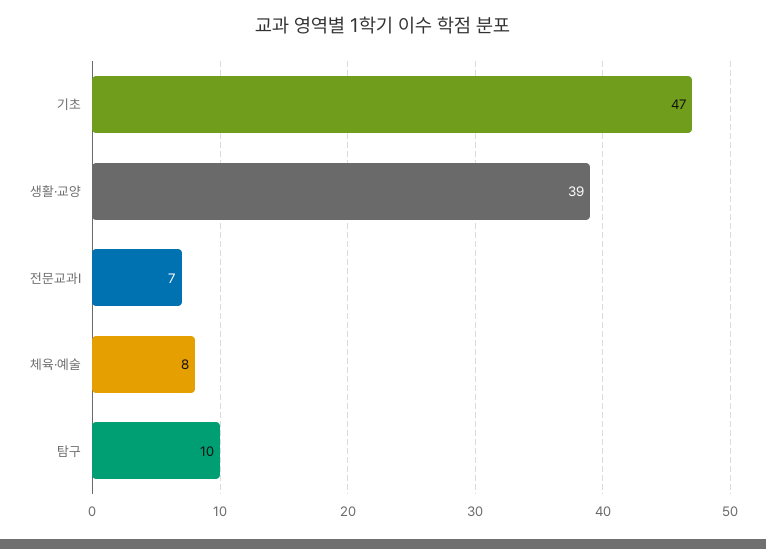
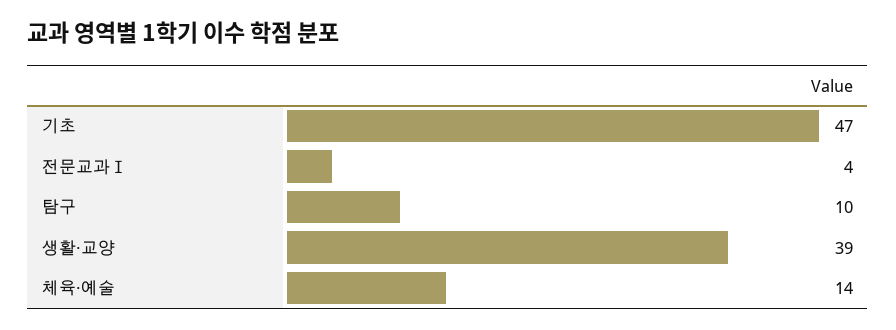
전문교과Ⅰ: 7 -> 4
체육·예술: 8 -> 14

